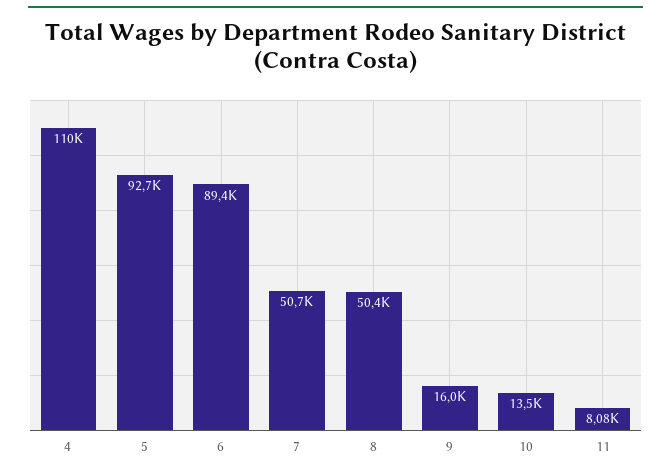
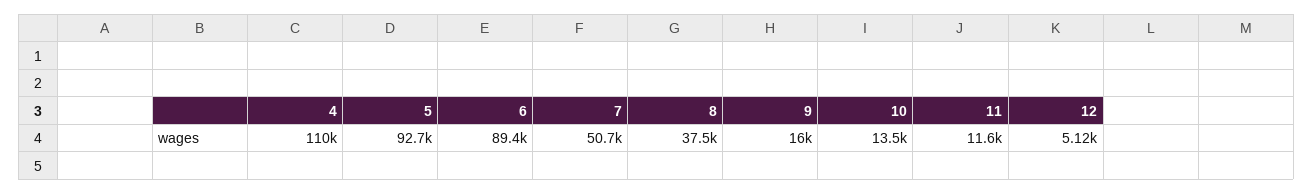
8: 50400 -> 37500
11: 8080 -> 11600
12: none -> 5120

